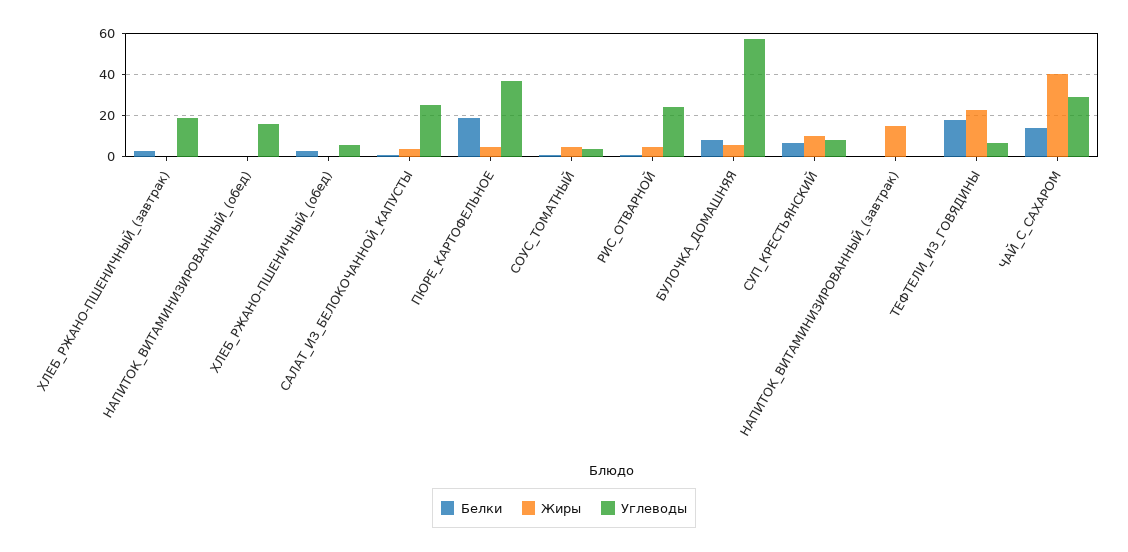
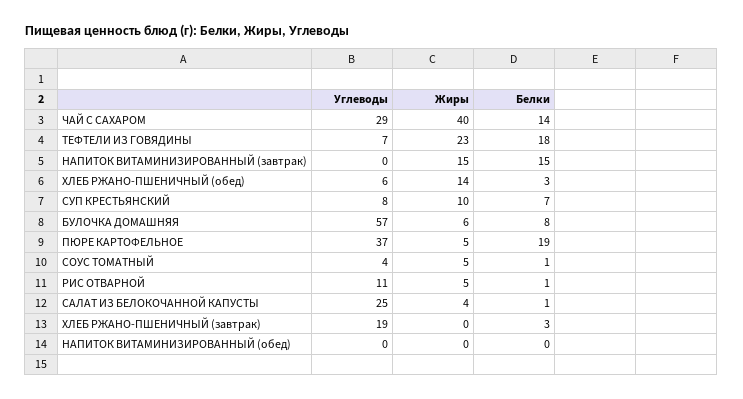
Углеводы, НАПИТОК_ВИТАМИНИЗИРОВАННЫЙ_(обед): 15 -> 0
Жиры, ХЛЕБ_РЖАНО-ПШЕНИЧНЫЙ_(обед): 0 -> 14
Углеводы, РИС_ОТВАРНОЙ: 25 -> 11
Белки, НАПИТОК_ВИТАМИНИЗИРОВАННЫЙ_(завтрак): 0 -> 15

